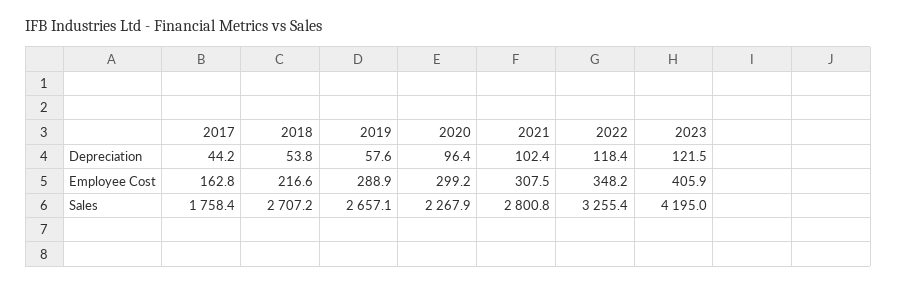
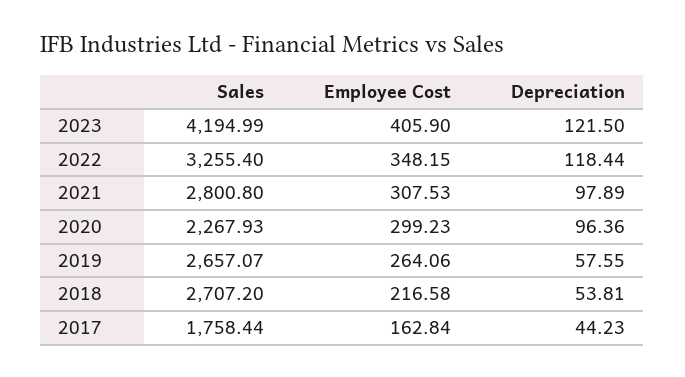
2021, Depreciation: 102.4 -> 97.89
2019, Employee Cost: 288.9 -> 264.06

